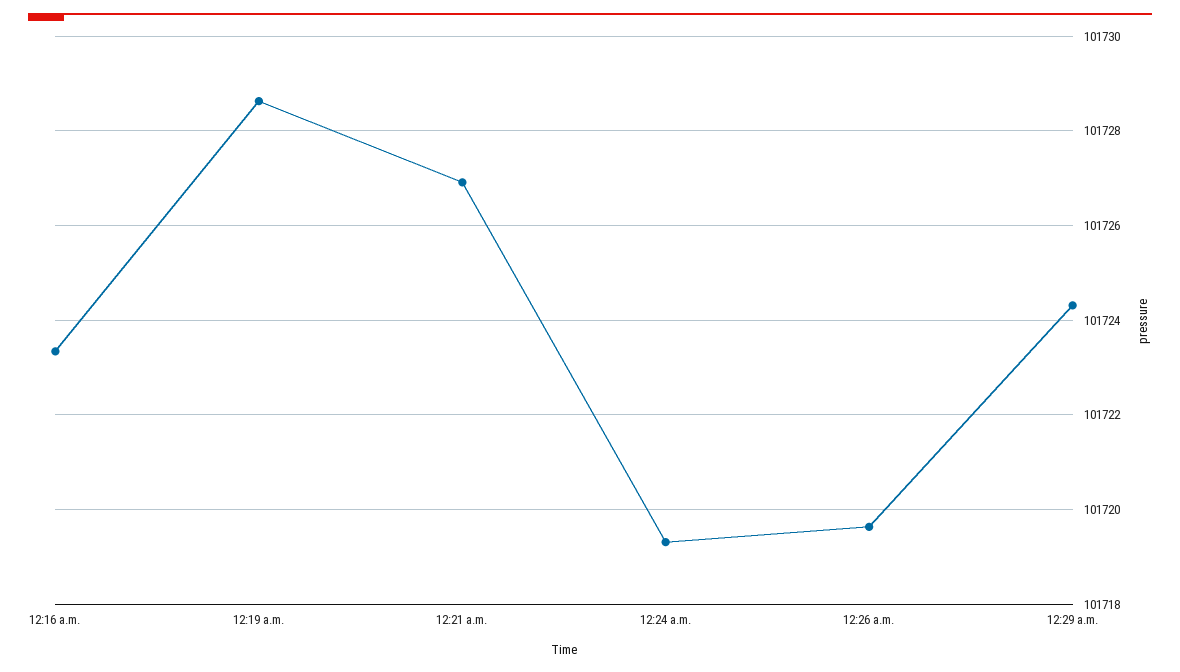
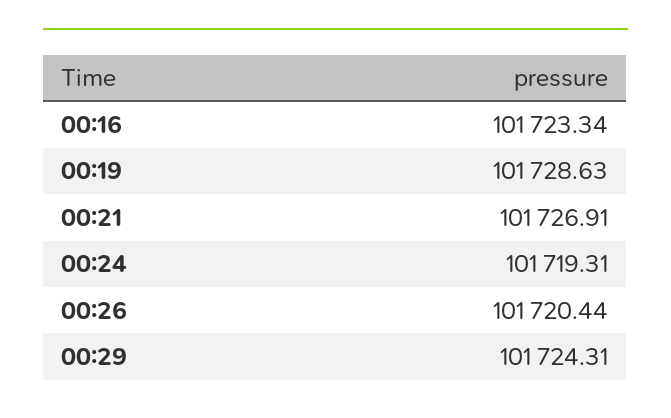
12:26 a.m.: 101719.6 -> 101720.44

